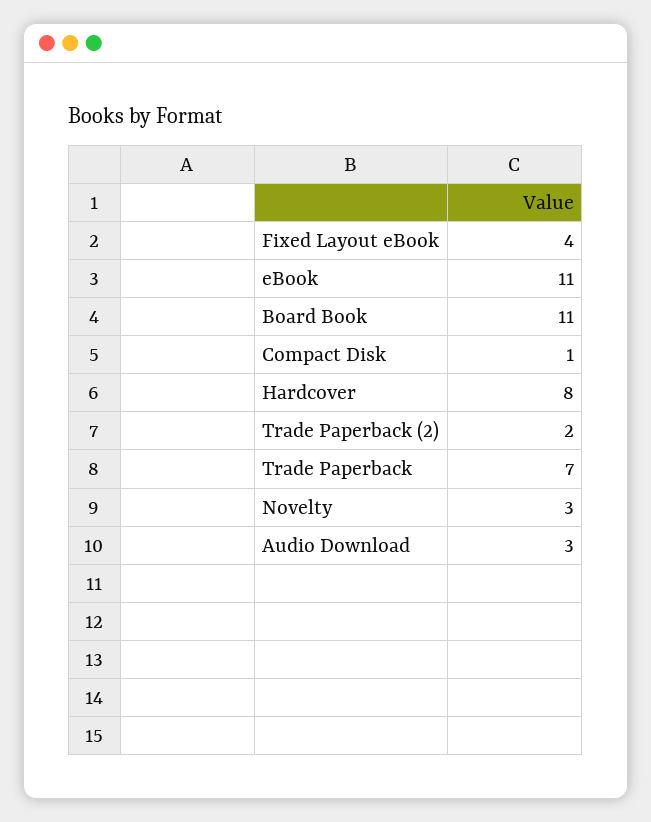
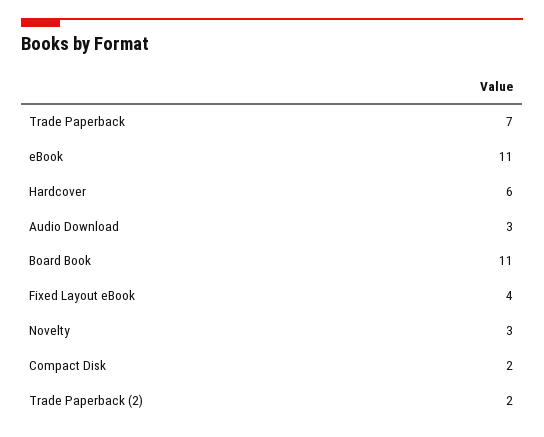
Compact Disk: 1 -> 2
Hardcover: 8 -> 6

